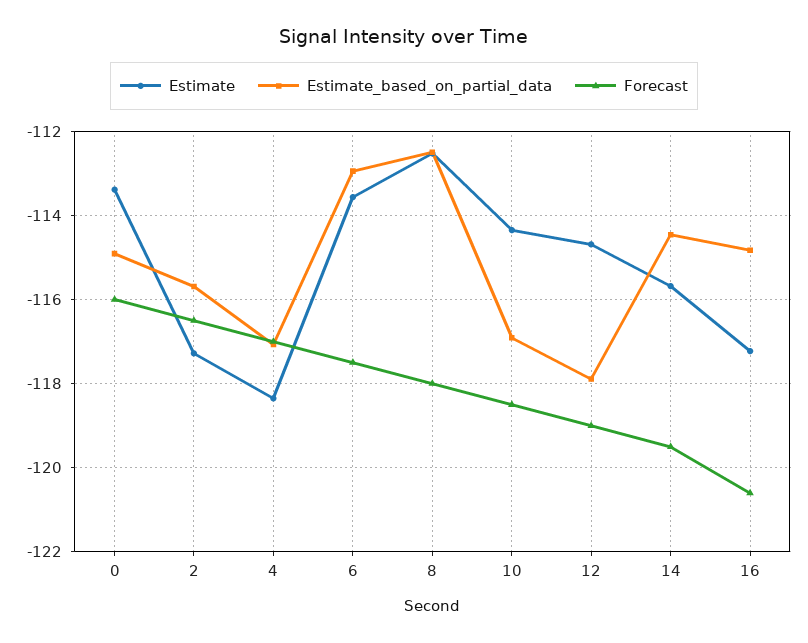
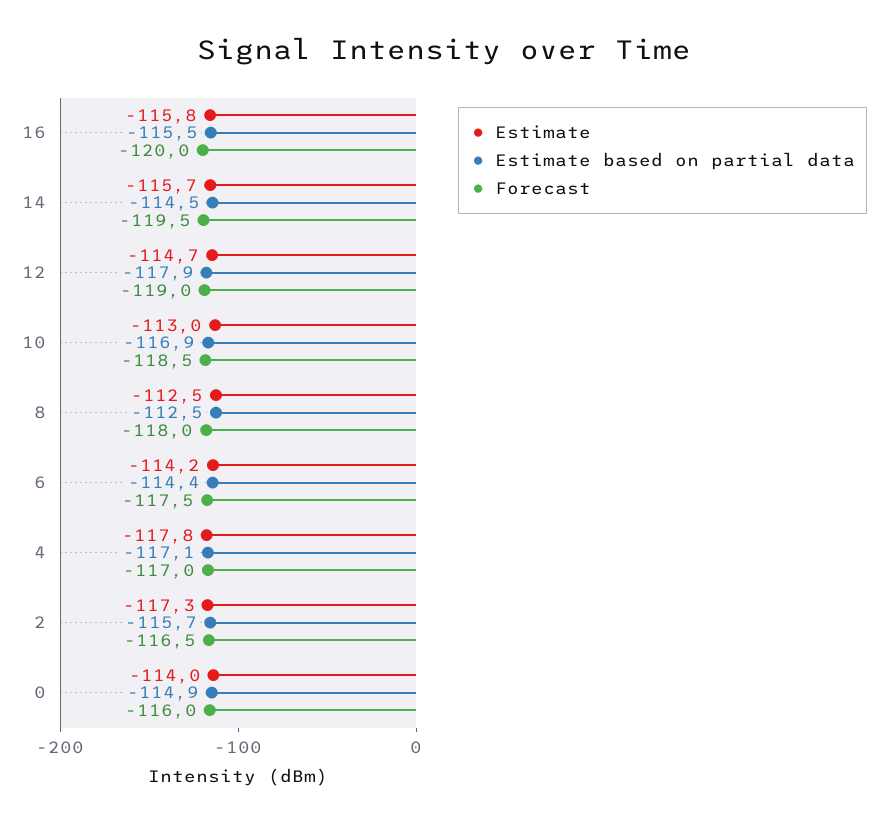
Estimate, 0: -113.4 -> -114
Estimate, 4: -118.4 -> -117.8
Estimate, 6: -113.6 -> -114.2
Estimate_based_on_partial_data, 6: -113 -> -114.4
Estimate, 10: -114.4 -> -113
Estimate, 16: -117.2 -> -115.8
Estimate_based_on_partial_data, 16: -114.8 -> -115.5
Forecast, 16: -120.6 -> -120

